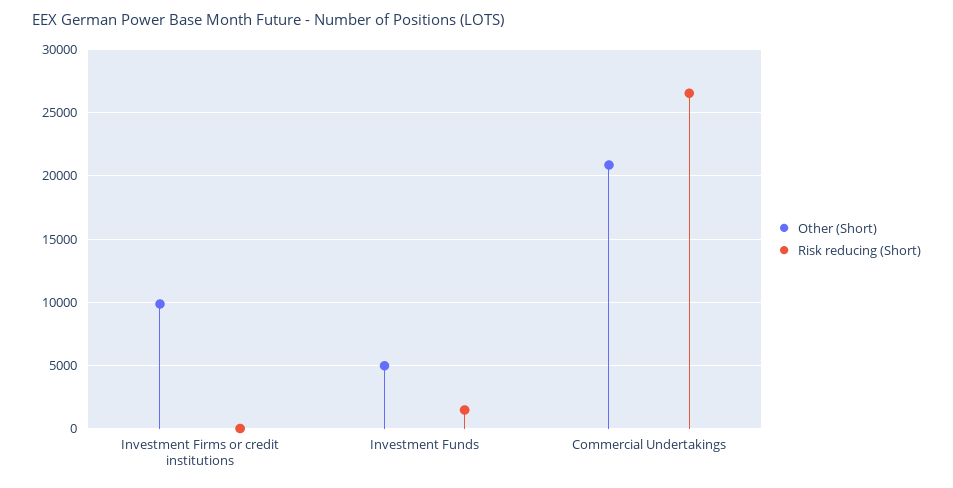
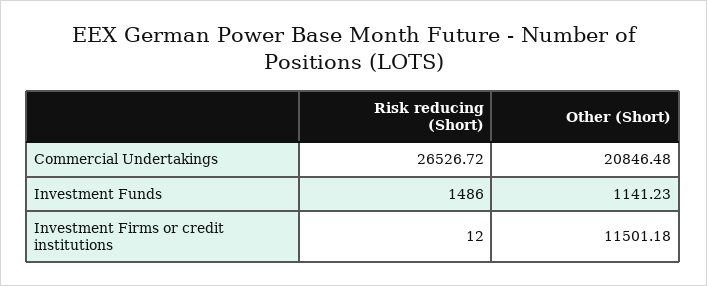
Other (Short), Investment Firms or credit institutions: 10000 -> 11501.18
Other (Short), Investment Funds: 5000 -> 1141.23

